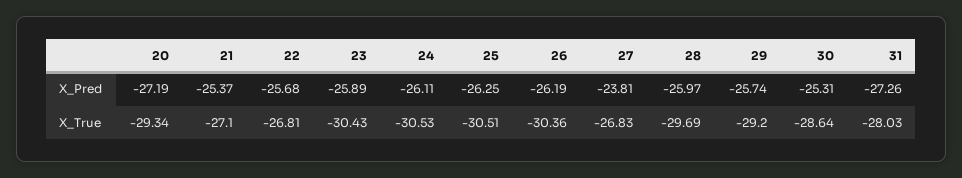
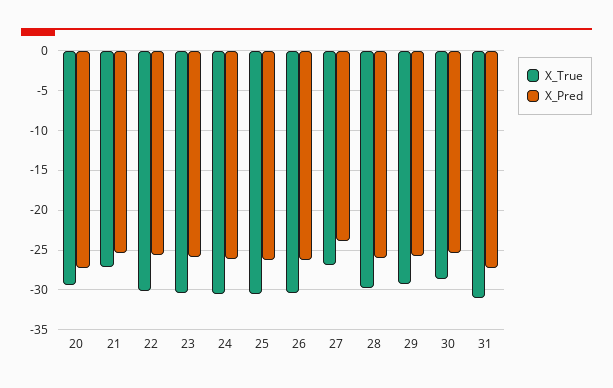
X_True, 22: -26.81 -> -30
X_True, 31: -28.03 -> -31

